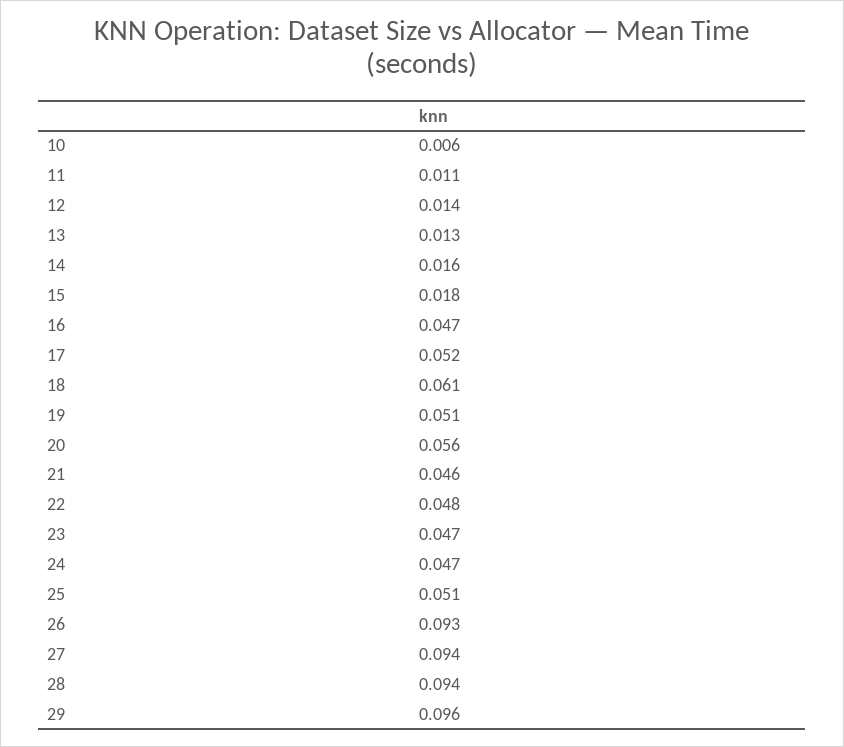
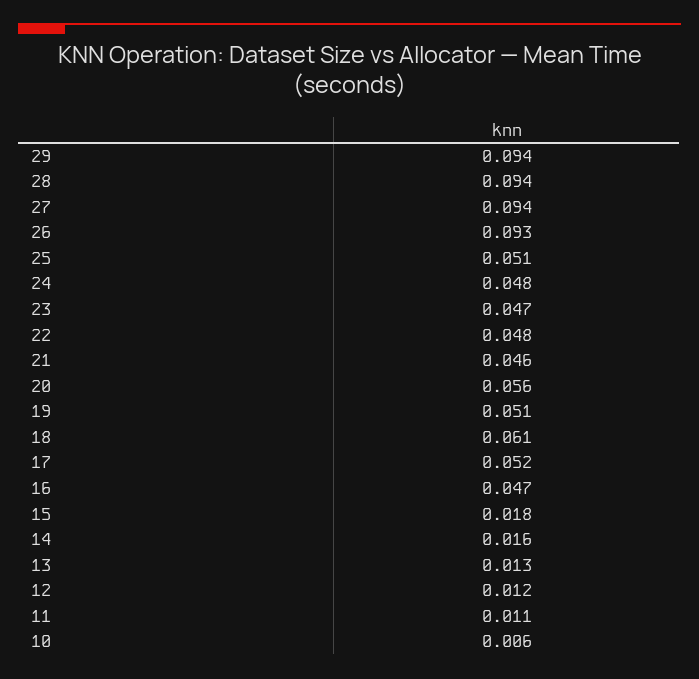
12: 0.014 -> 0.012
24: 0.047 -> 0.048
29: 0.096 -> 0.094

